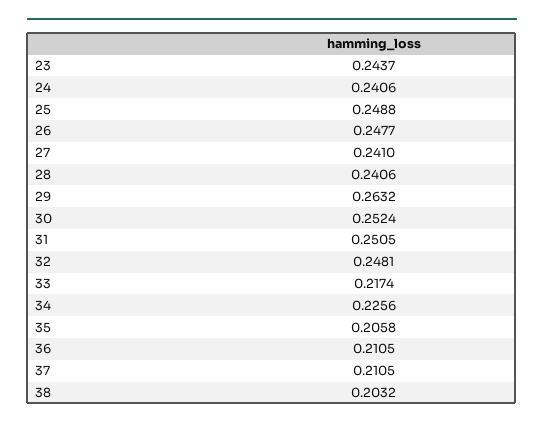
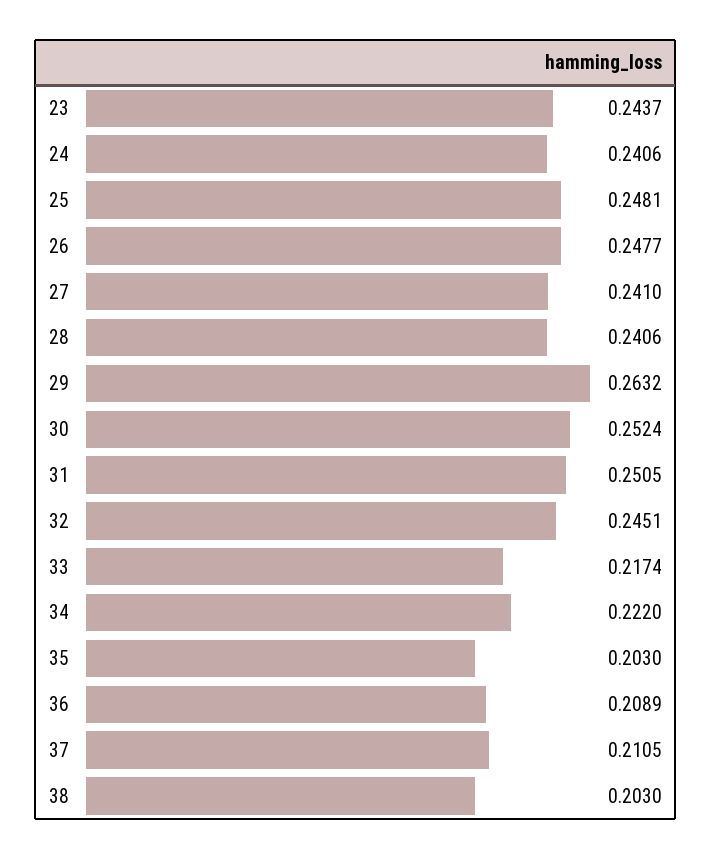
25: 0.2488 -> 0.2481
32: 0.2481 -> 0.2451
34: 0.2256 -> 0.222
35: 0.2058 -> 0.203
36: 0.2105 -> 0.2089
38: 0.2032 -> 0.203

